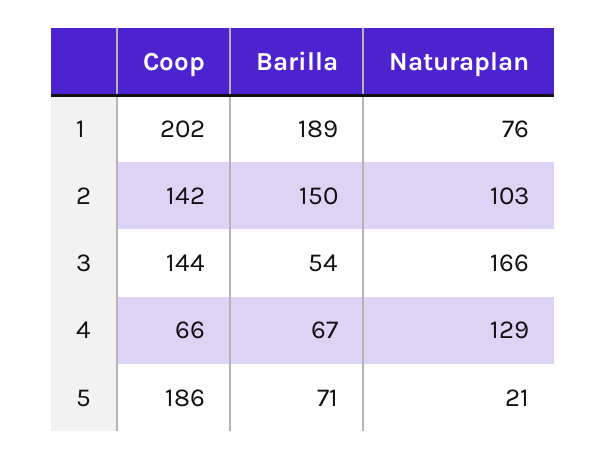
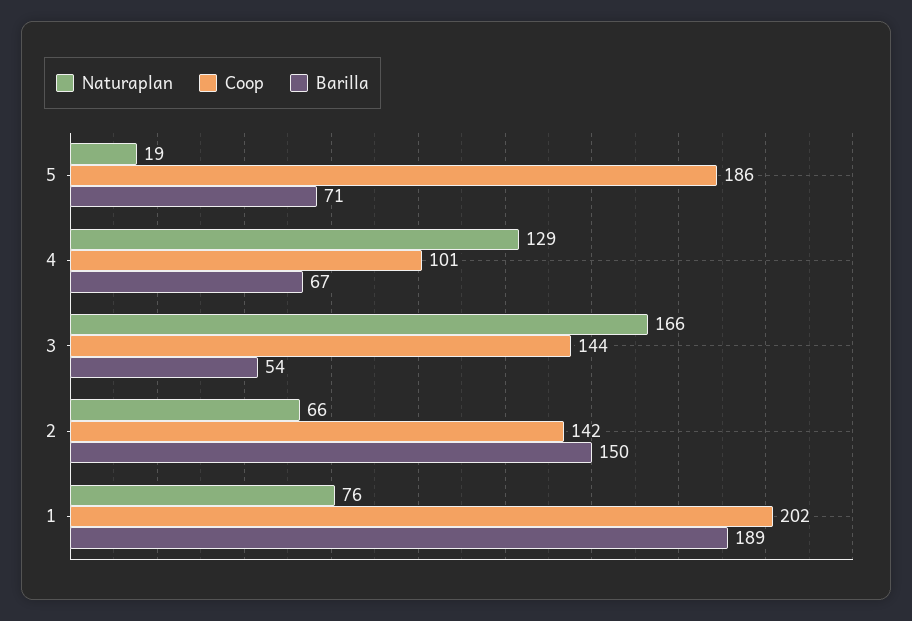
Naturaplan, 2: 103 -> 66
Coop, 4: 66 -> 101
Naturaplan, 5: 21 -> 19

